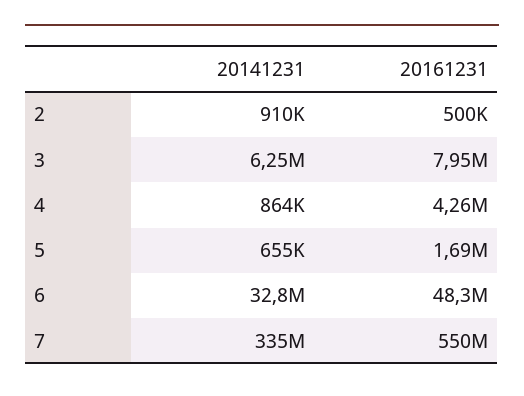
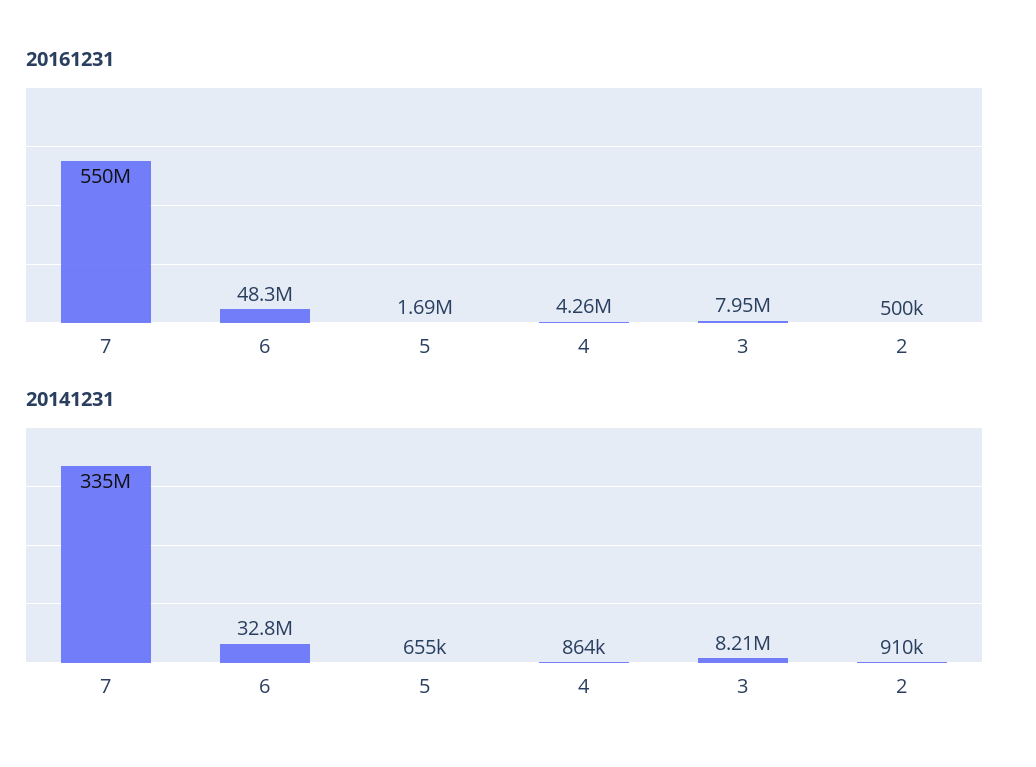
20141231, 3: 6250000 -> 8210000

